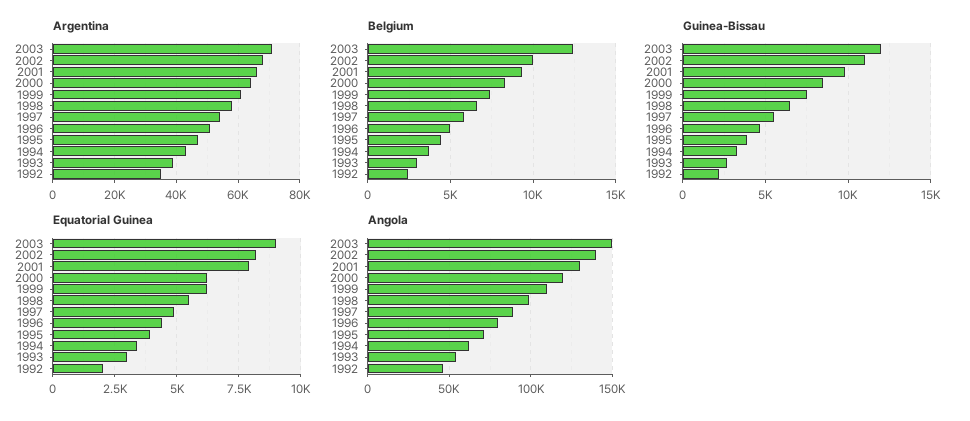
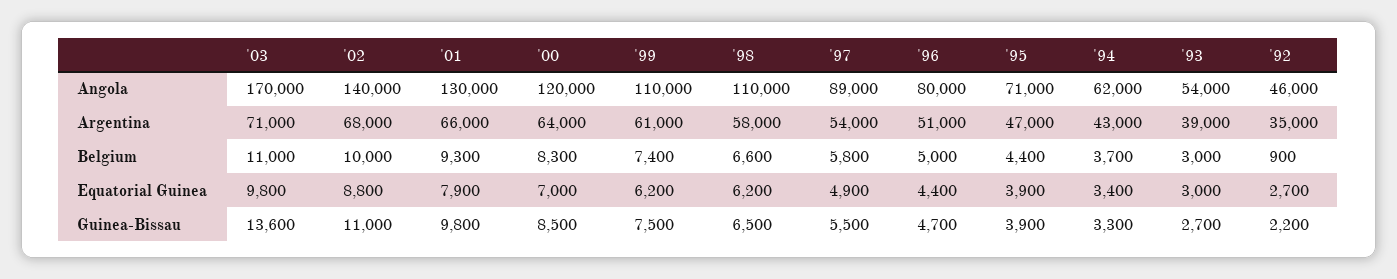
Belgium, 2003: 12500 -> 11000
Belgium, 1992: 2500 -> 900
Guinea-Bissau, 2003: 12000 -> 13600
Equatorial Guinea, 2003: 9000 -> 9800
Equatorial Guinea, 2002: 8250 -> 8800
Equatorial Guinea, 2000: 6250 -> 7000
Equatorial Guinea, 1998: 5500 -> 6200
Equatorial Guinea, 1992: 2000 -> 2700
Angola, 2003: 150000 -> 170000
Angola, 1998: 100000 -> 110000

